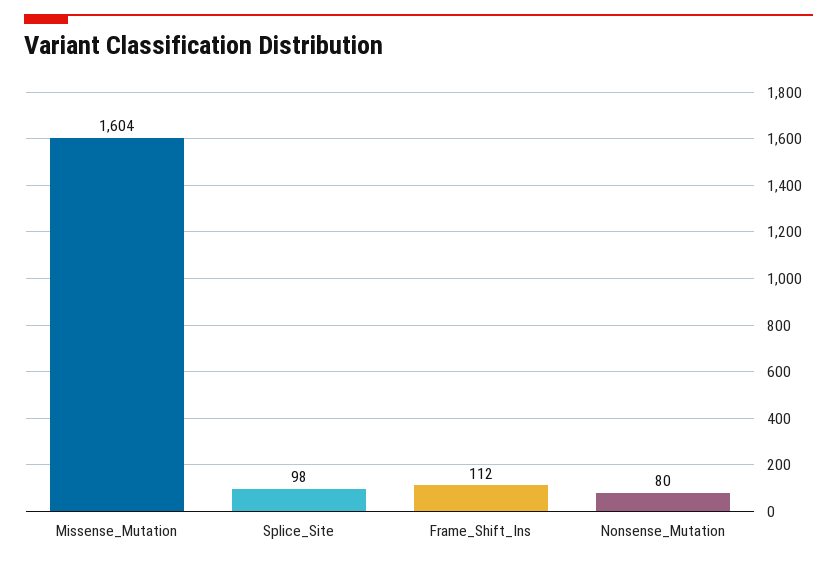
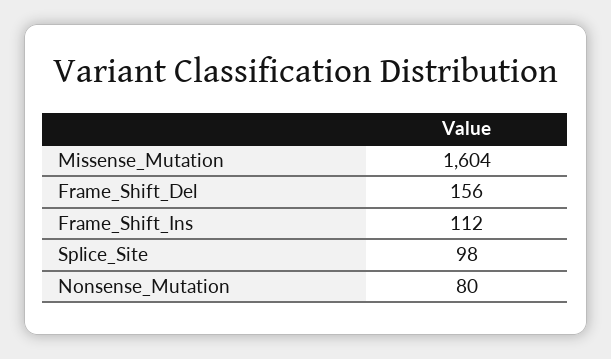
Frame_Shift_Del: none -> 156

